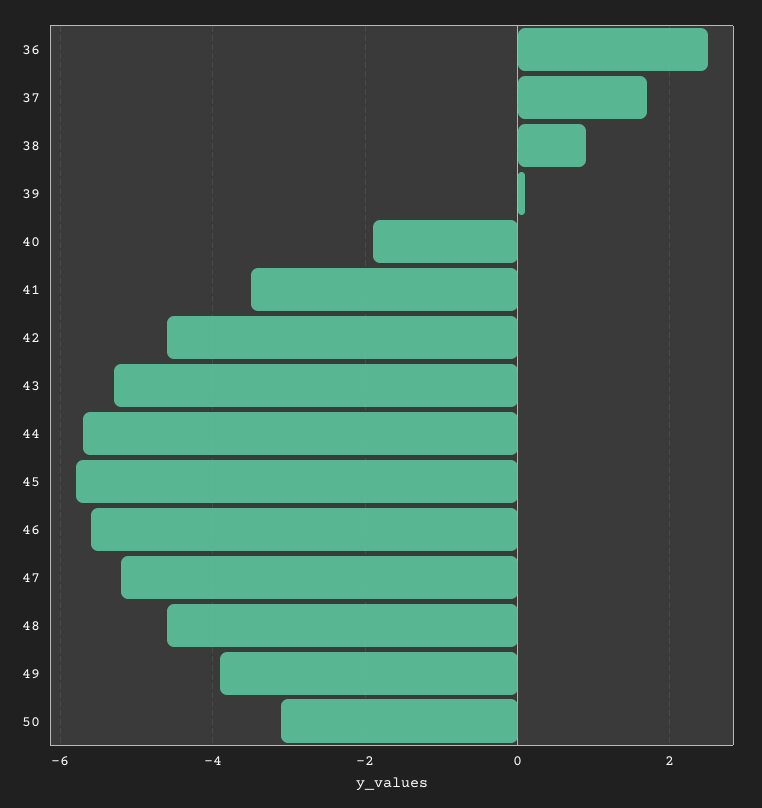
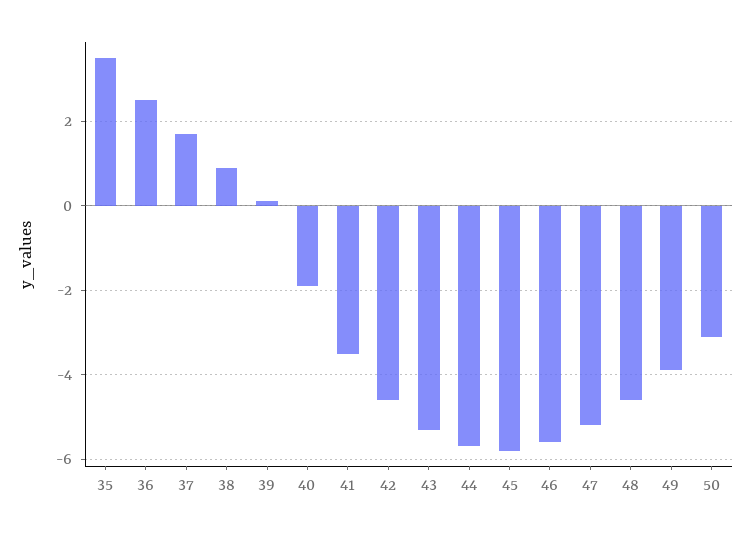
35: none -> 3.5

